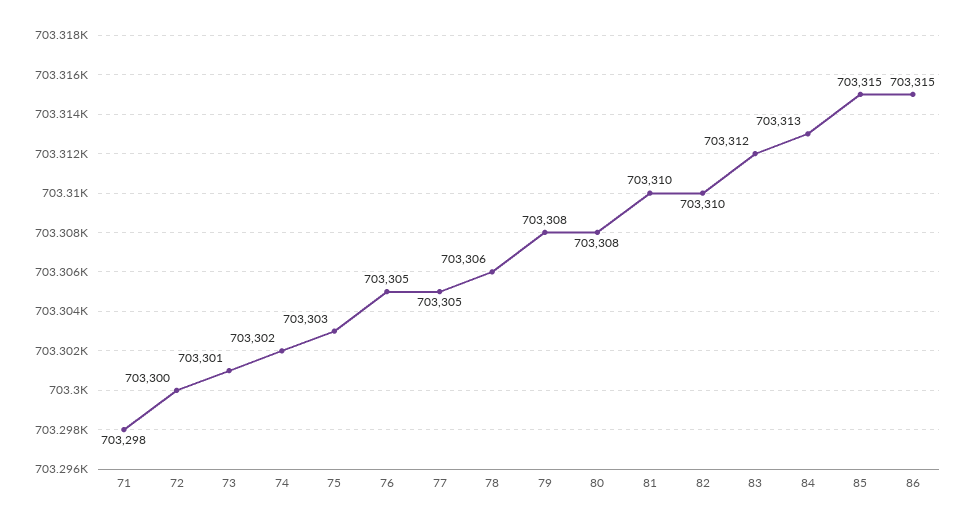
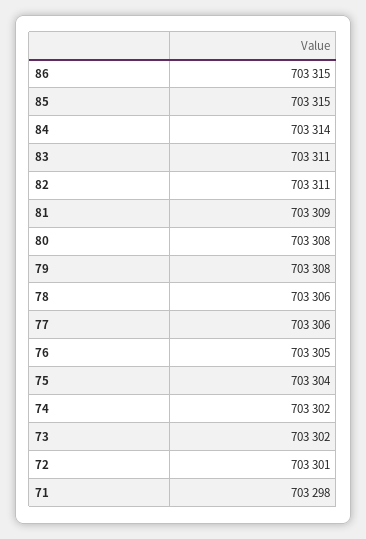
72: 703300 -> 703301
73: 703301 -> 703302
75: 703303 -> 703304
77: 703305 -> 703306
81: 703310 -> 703309
82: 703310 -> 703311
83: 703312 -> 703311
84: 703313 -> 703314

